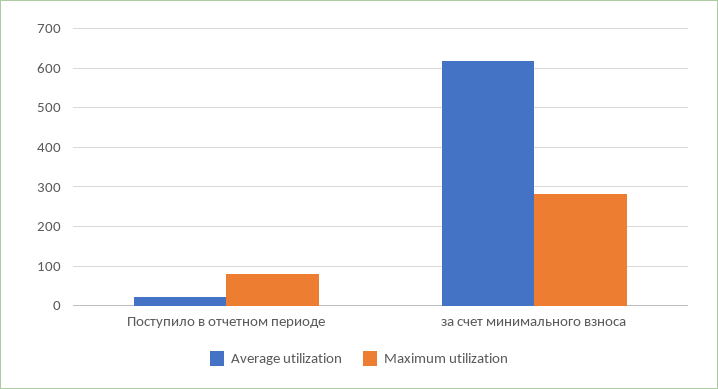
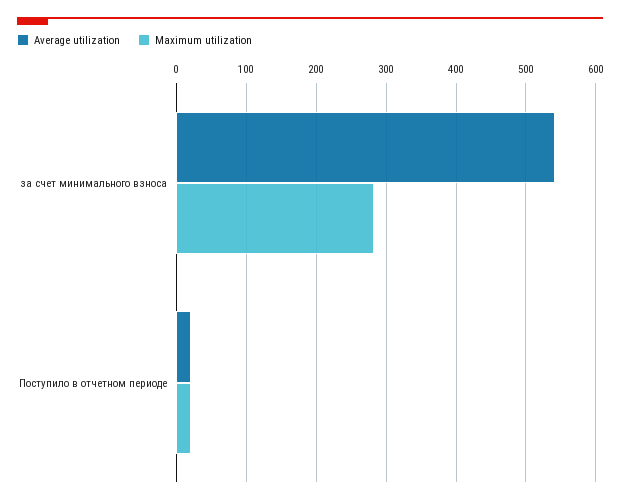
Maximum utilization, Поступило в отчетном периоде: 80 -> 20
Average utilization, за счет минимального взноса: 620 -> 540

